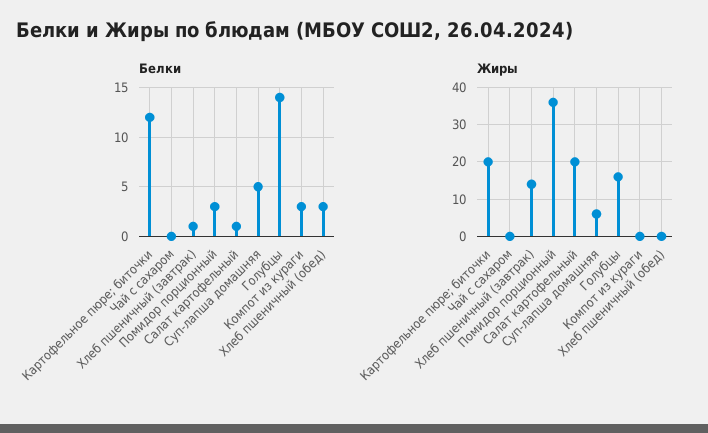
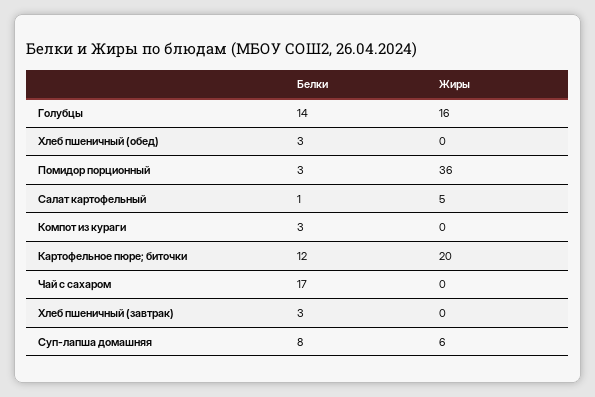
Белки, Чай с сахаром: 0 -> 17
Белки, Хлеб пшеничный (завтрак): 1 -> 3
Белки, Суп-лапша домашняя: 5 -> 8
Жиры, Хлеб пшеничный (завтрак): 15 -> 0
Жиры, Салат картофельный: 20 -> 5

